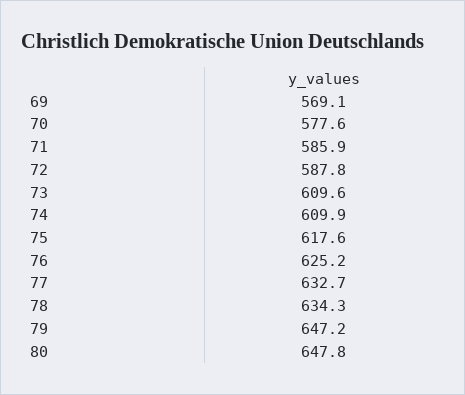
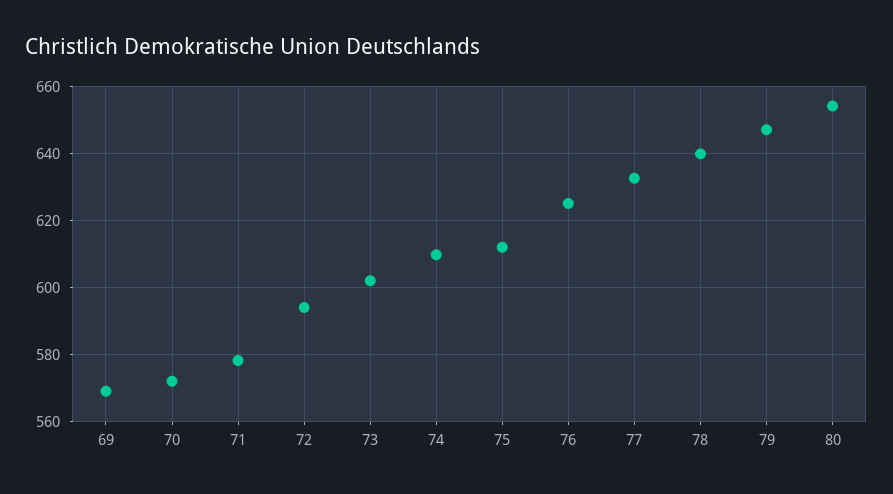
70: 577.6 -> 572
71: 585.9 -> 578
72: 587.8 -> 594
73: 609.6 -> 602
75: 617.6 -> 612
78: 634.3 -> 640
80: 647.8 -> 654

